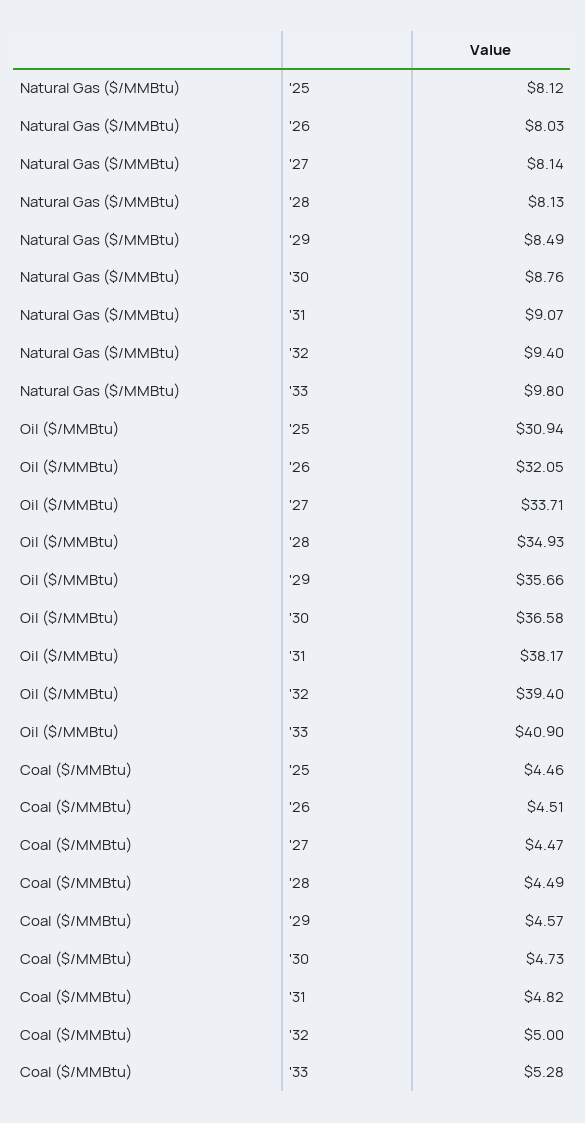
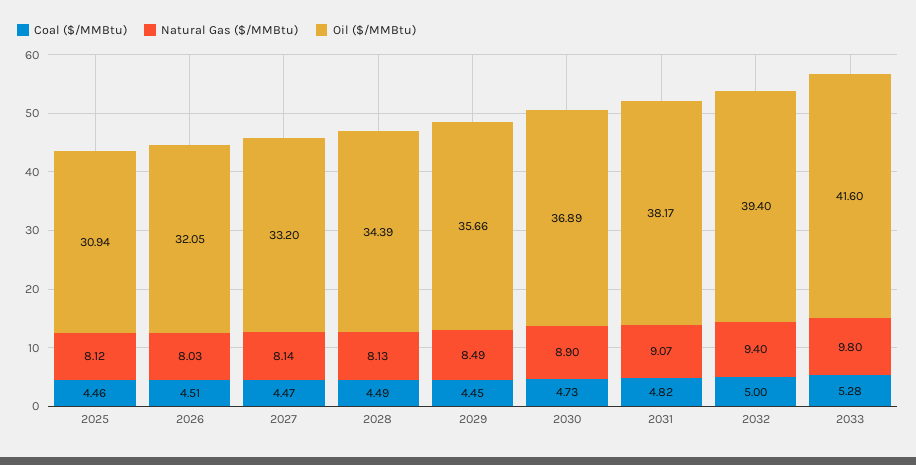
Natural Gas ($/MMBtu), '30: 8.76 -> 8.9
Oil ($/MMBtu), '27: 33.71 -> 33.2
Oil ($/MMBtu), '28: 34.93 -> 34.39
Oil ($/MMBtu), '30: 36.58 -> 36.89
Oil ($/MMBtu), '33: 40.9 -> 41.6
Coal ($/MMBtu), '29: 4.57 -> 4.45

